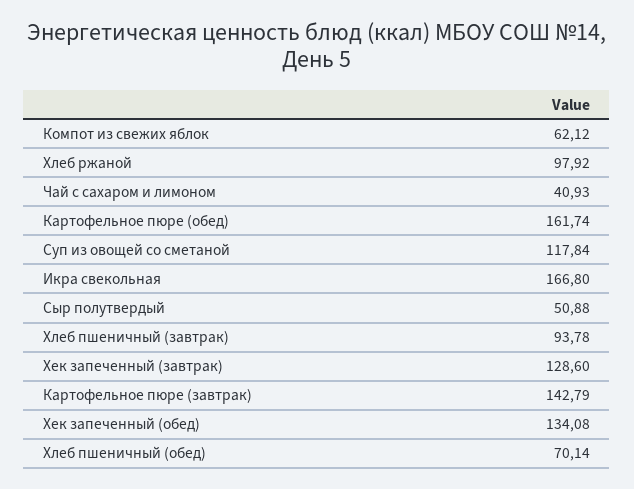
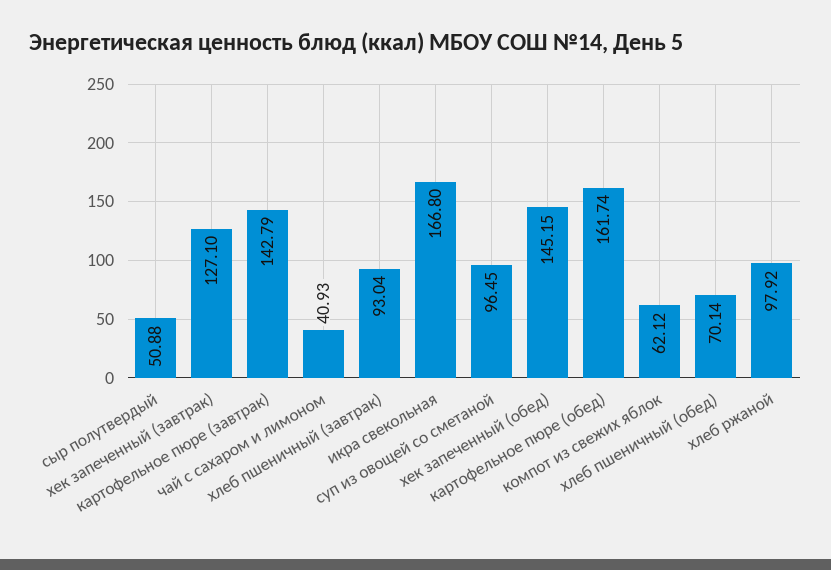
Суп из овощей со сметаной: 117.84 -> 96.45
Хлеб пшеничный (завтрак): 93.78 -> 93.04
Хек запеченный (завтрак): 128.6 -> 127.1
Хек запеченный (обед): 134.08 -> 145.15

